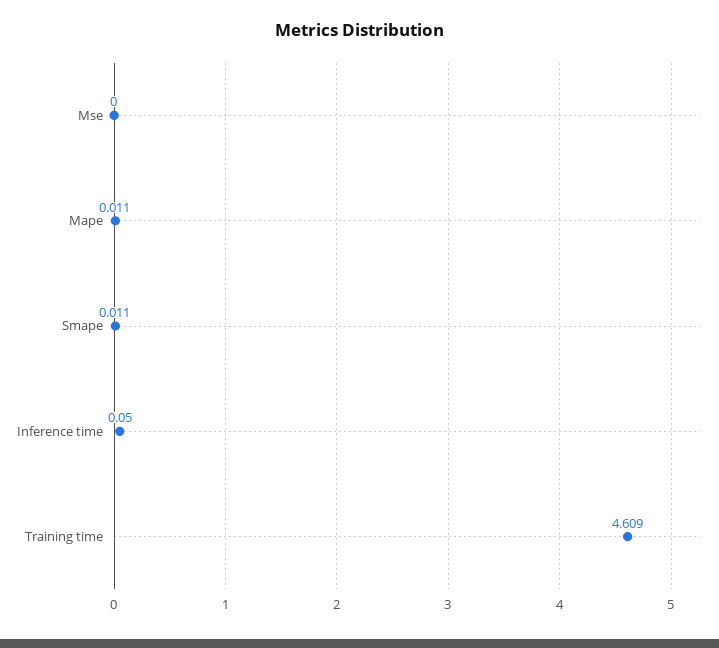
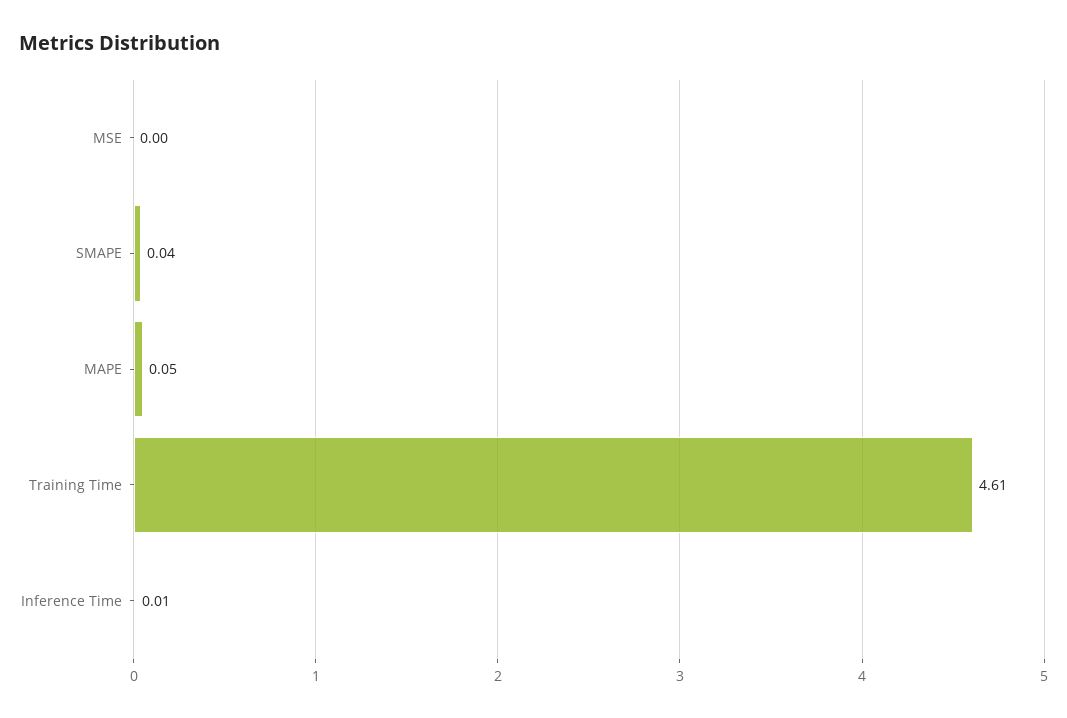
Mape: 0.011 -> 0.05
Smape: 0.011 -> 0.04
Inference time: 0.05 -> 0.01

